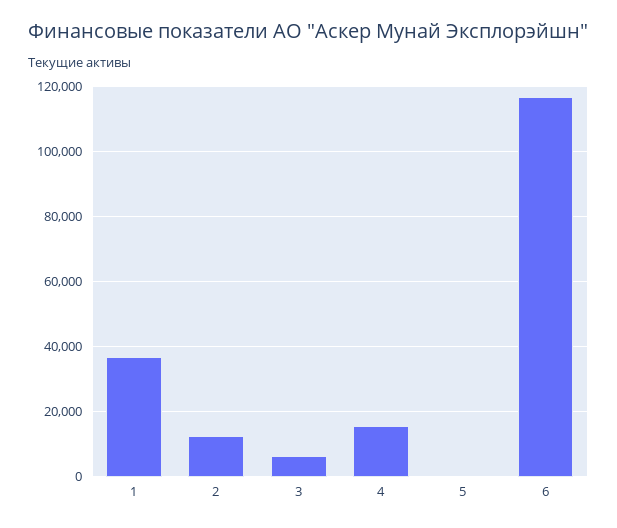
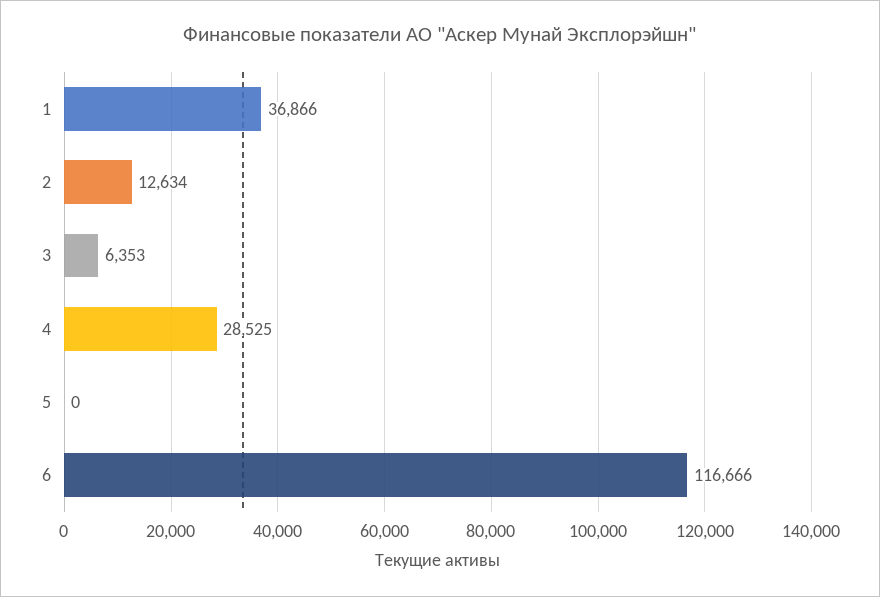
4: 16000 -> 28525

